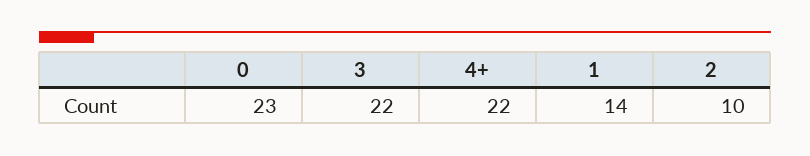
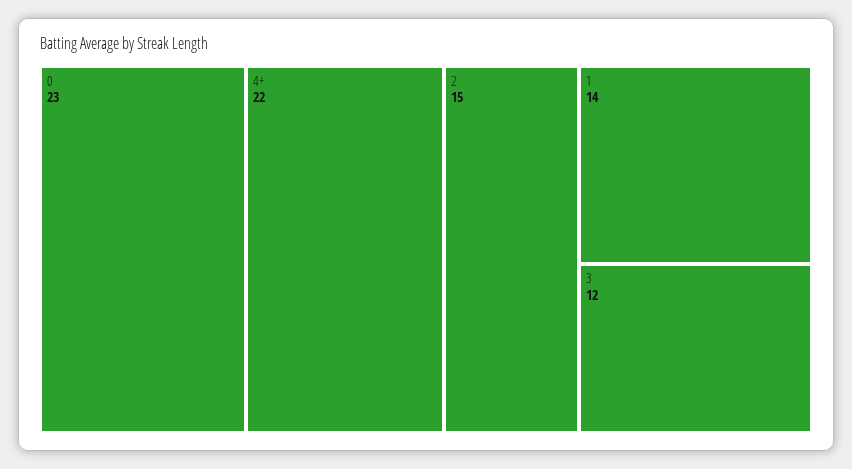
3: 22 -> 12
2: 10 -> 15

